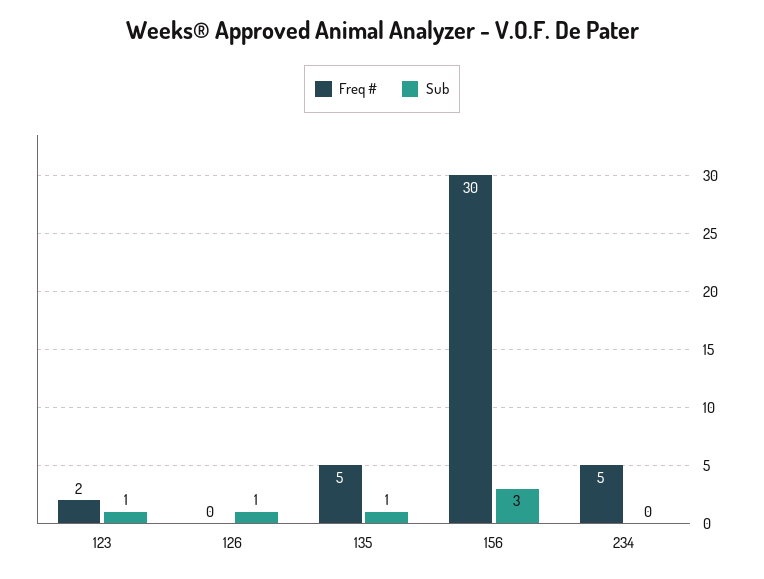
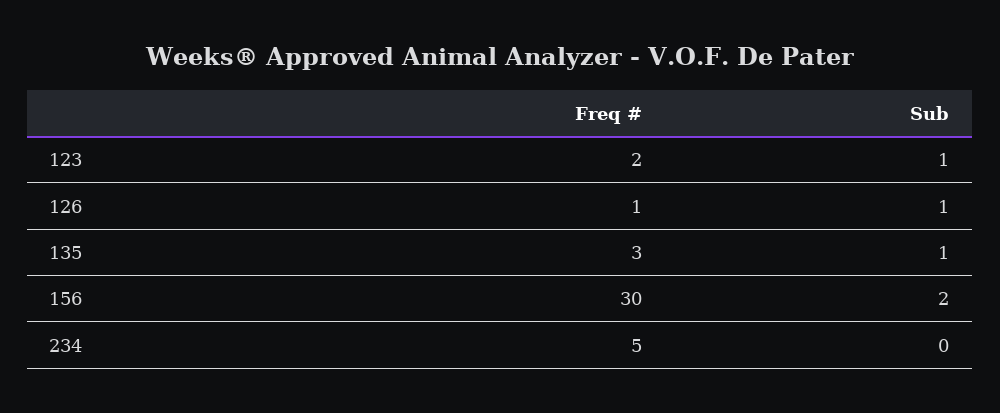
Freq #, 126: 0 -> 1
Freq #, 135: 5 -> 3
Sub, 156: 3 -> 2

